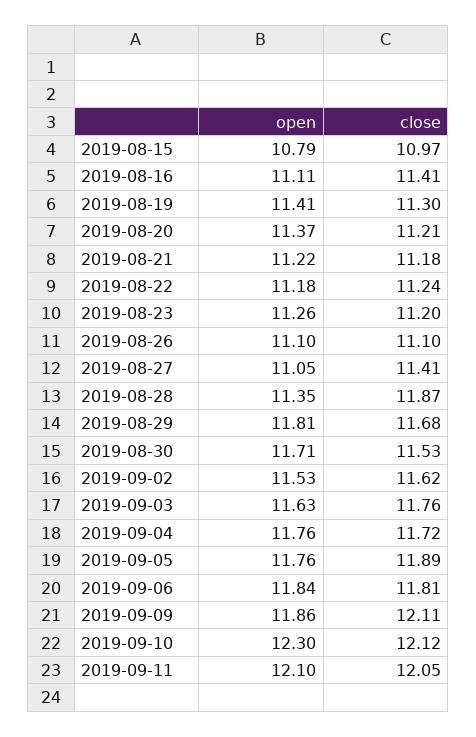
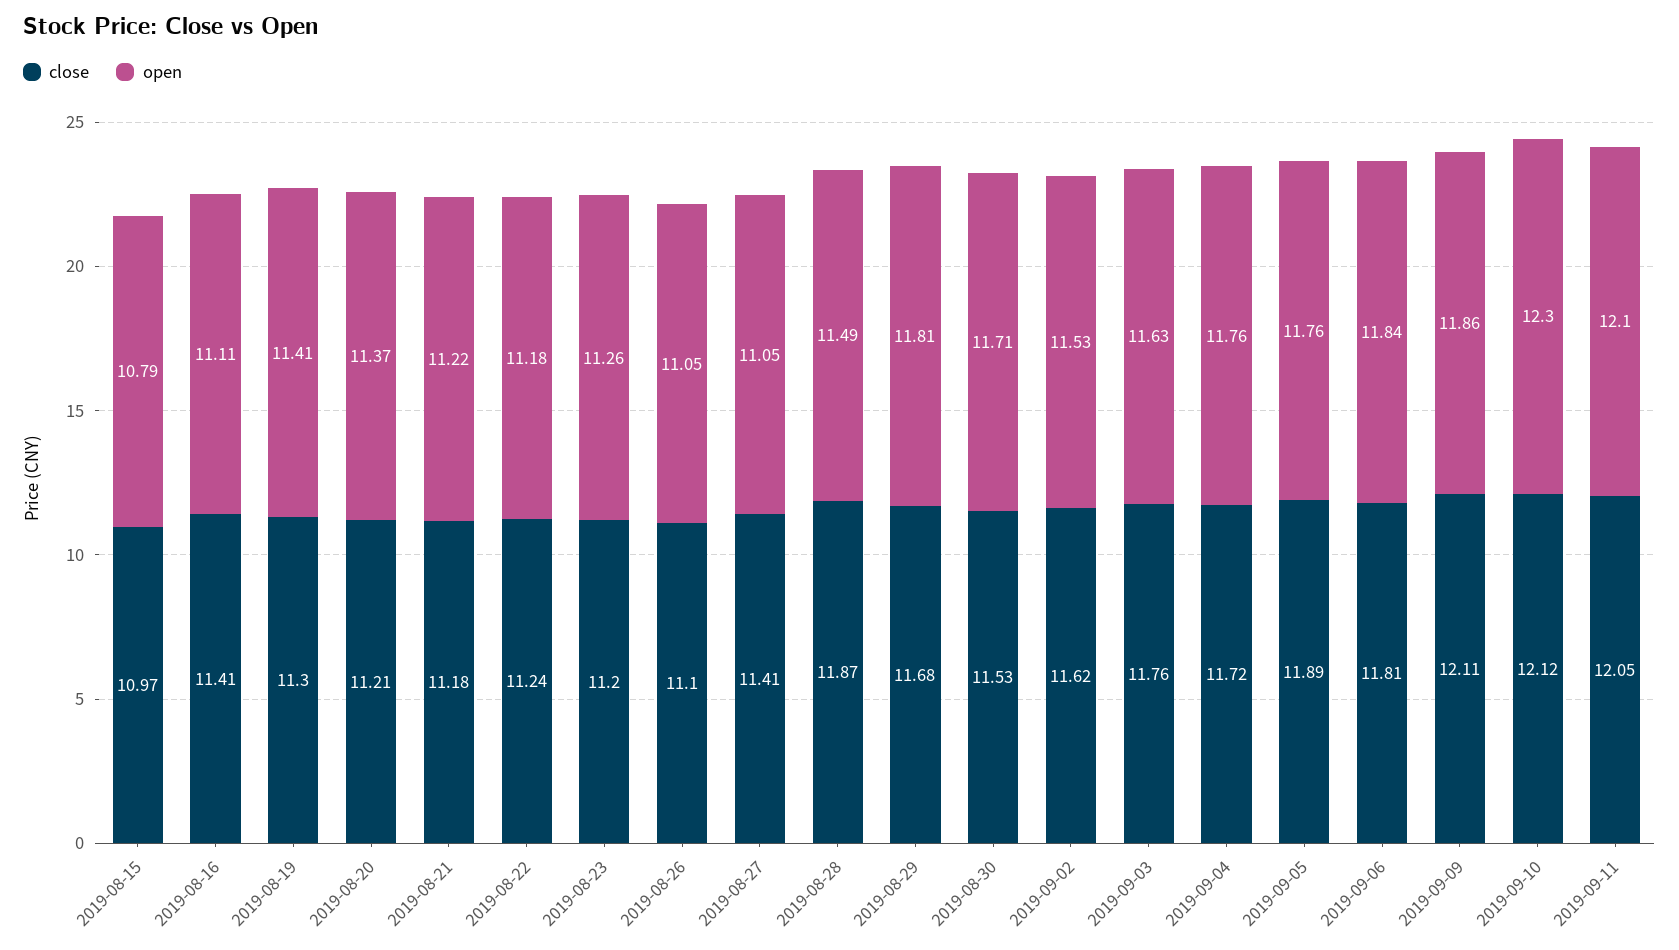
open, 2019-08-26: 11.1 -> 11.05
open, 2019-08-28: 11.35 -> 11.49

